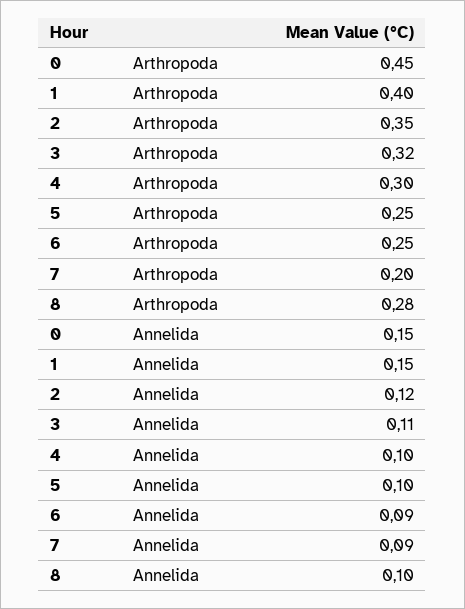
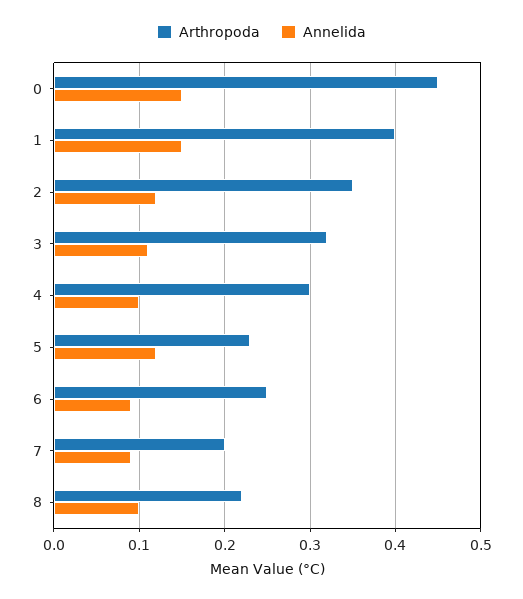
Arthropoda, 5: 0.25 -> 0.23
Arthropoda, 8: 0.28 -> 0.22
Annelida, 5: 0.1 -> 0.12

